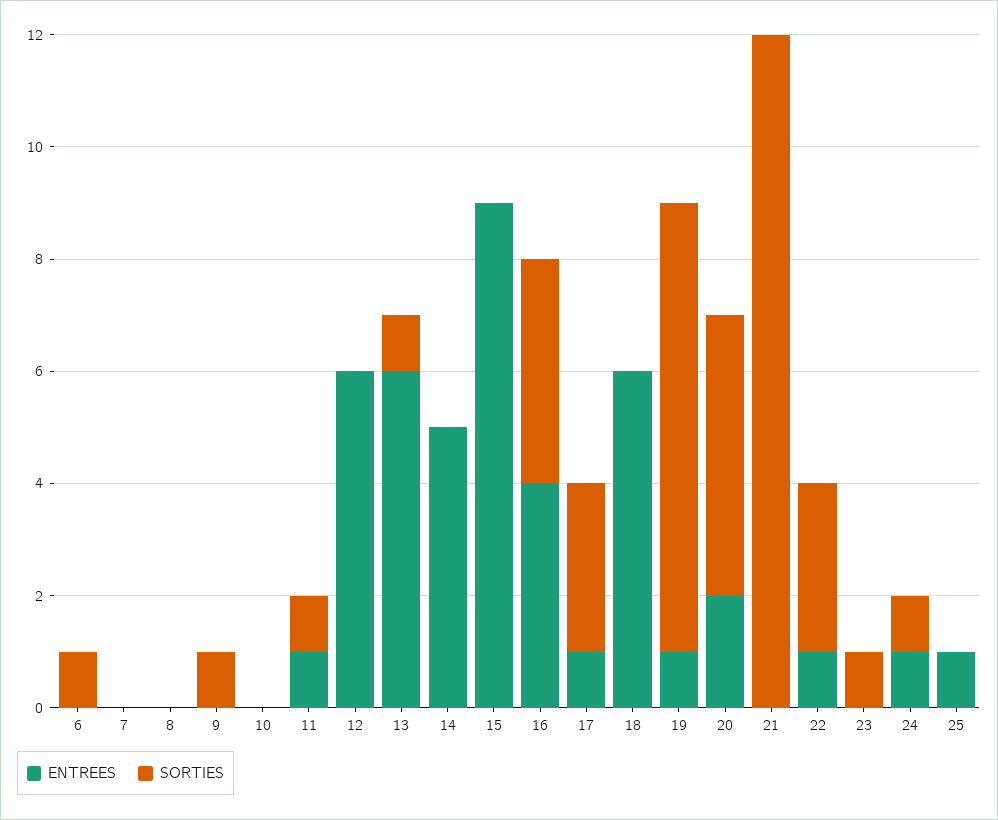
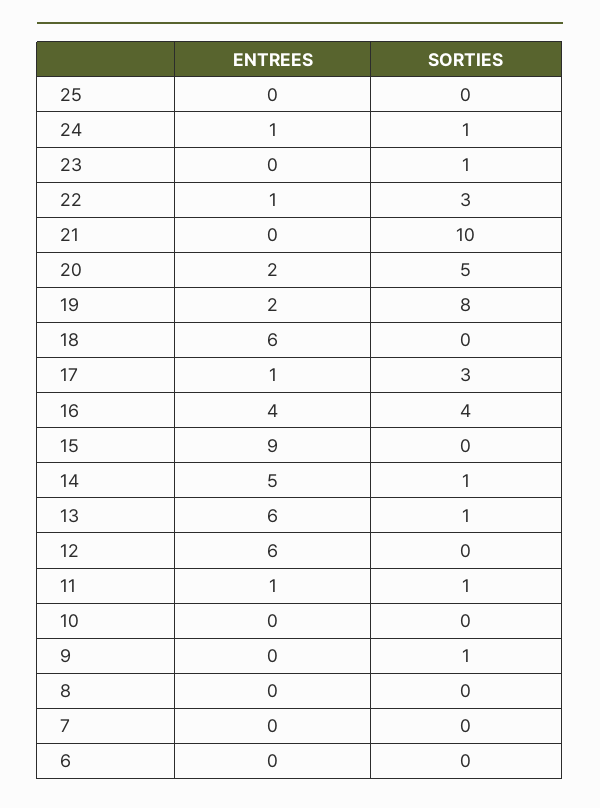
SORTIES, 6: 1 -> 0
SORTIES, 14: 0 -> 1
ENTREES, 19: 1 -> 2
SORTIES, 21: 12 -> 10
ENTREES, 25: 1 -> 0

